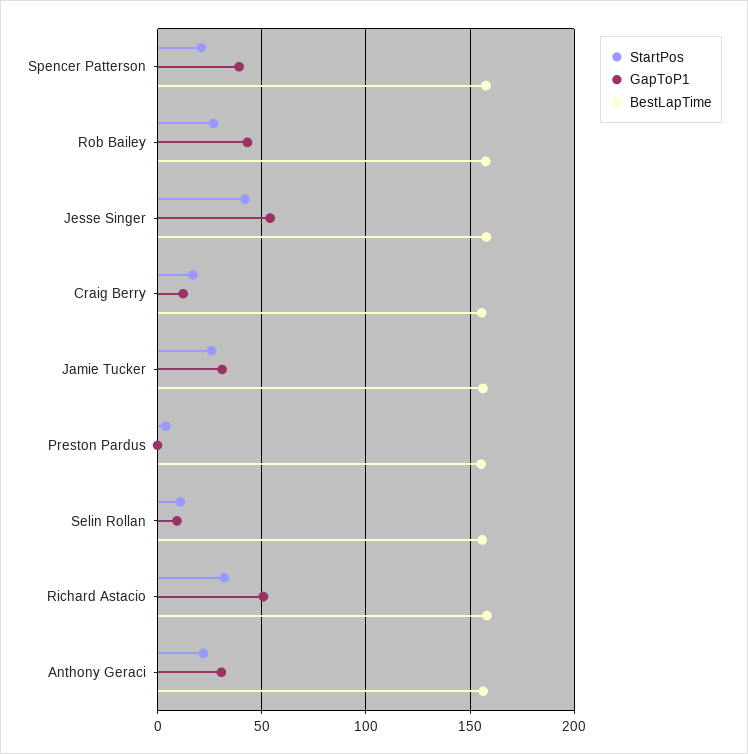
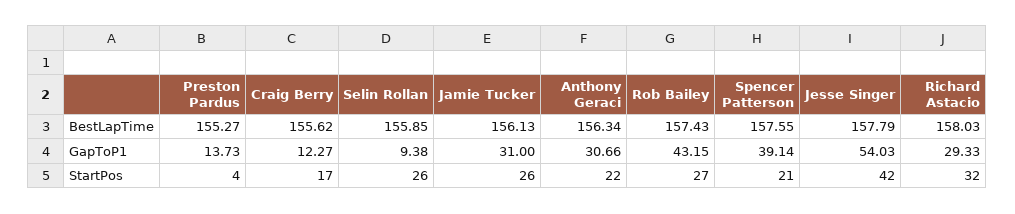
GapToP1, Preston Pardus: 0 -> 13.73
StartPos, Selin Rollan: 10 -> 26
GapToP1, Richard Astacio: 50 -> 29.33

